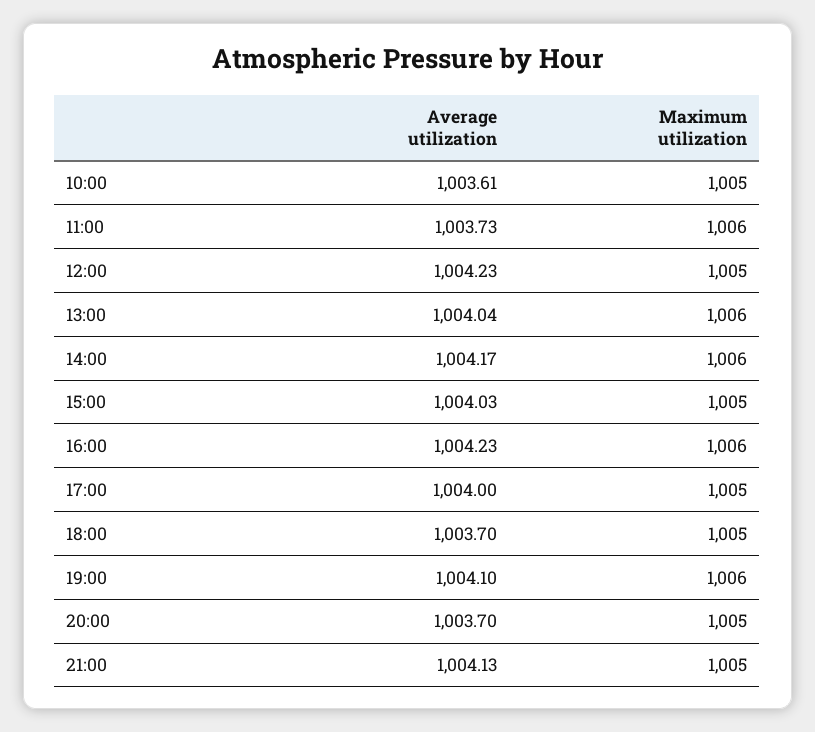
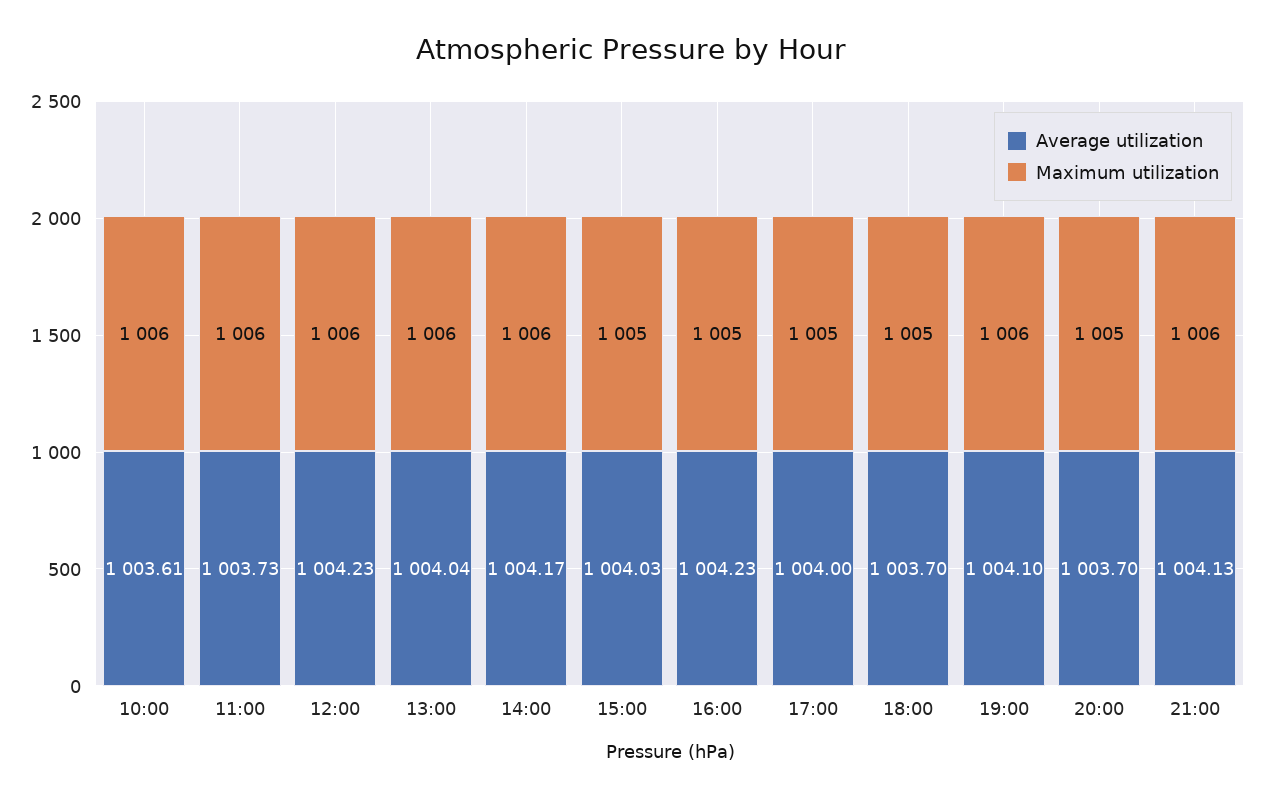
Maximum utilization, 10:00: 1005 -> 1006
Maximum utilization, 12:00: 1005 -> 1006
Maximum utilization, 16:00: 1006 -> 1005
Maximum utilization, 21:00: 1005 -> 1006

